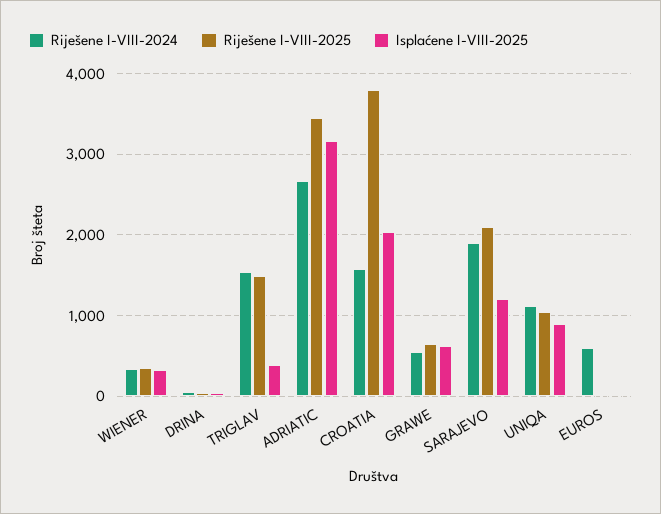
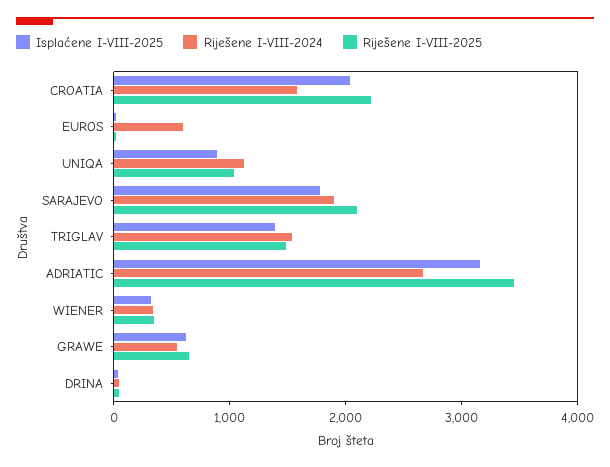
Isplaćene I-VIII-2025, TRIGLAV: 400 -> 1400
Riješene I-VIII-2025, CROATIA: 3800 -> 2200
Isplaćene I-VIII-2025, SARAJEVO: 1200 -> 1800

